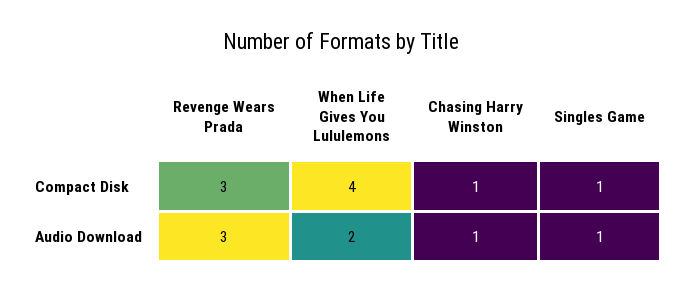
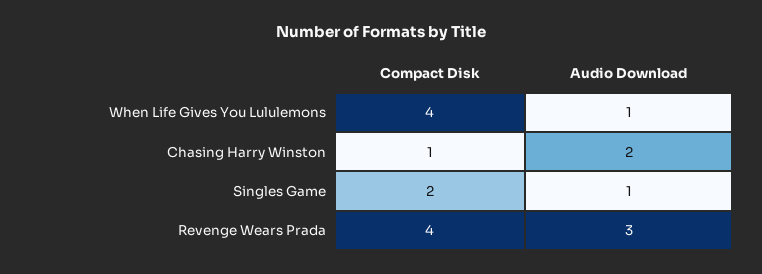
Revenge Wears Prada, Compact Disk: 3 -> 4
Singles Game, Compact Disk: 1 -> 2
When Life Gives You Lululemons, Audio Download: 2 -> 1
Chasing Harry Winston, Audio Download: 1 -> 2

